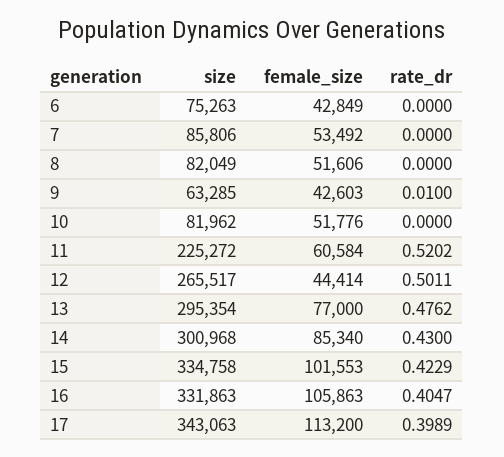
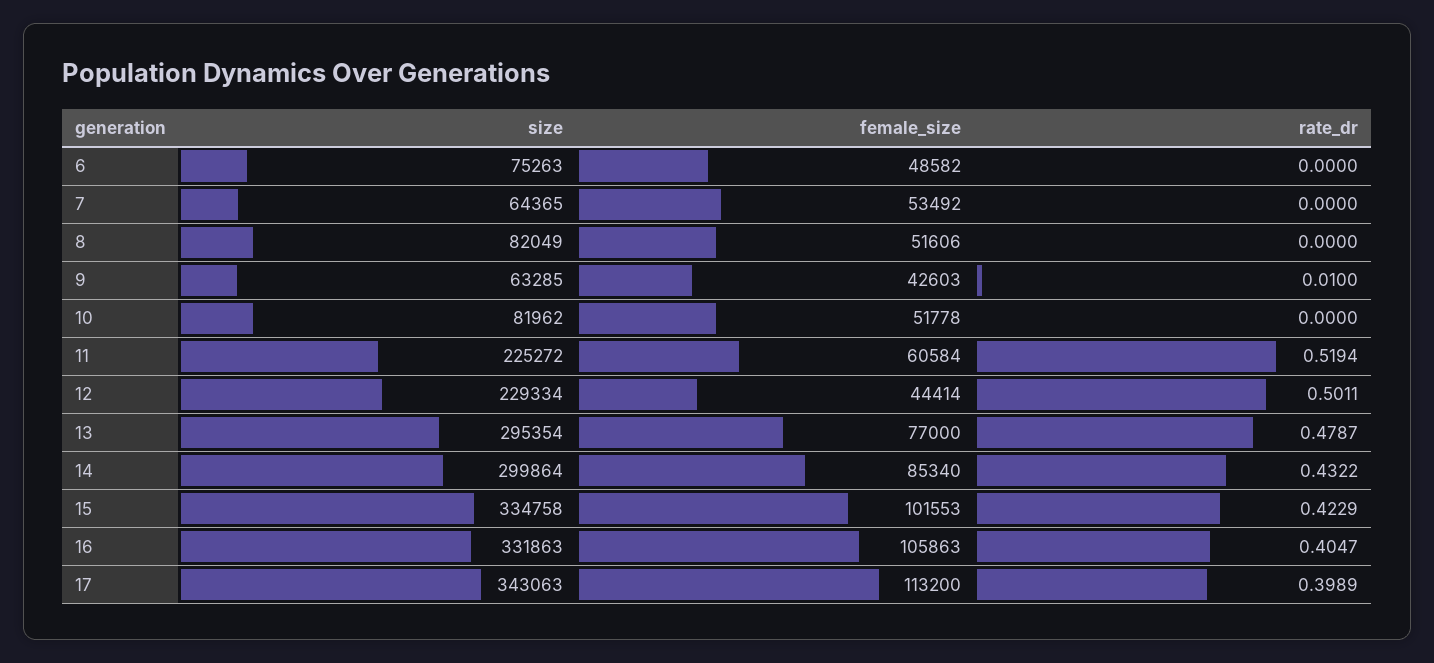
female_size, 6: 42849 -> 48582
size, 7: 85806 -> 64365
female_size, 10: 51776 -> 51778
rate_dr, 11: 0.5202 -> 0.5194
size, 12: 265517 -> 229334
rate_dr, 13: 0.4762 -> 0.4787
size, 14: 300968 -> 299864
rate_dr, 14: 0.43 -> 0.4322

